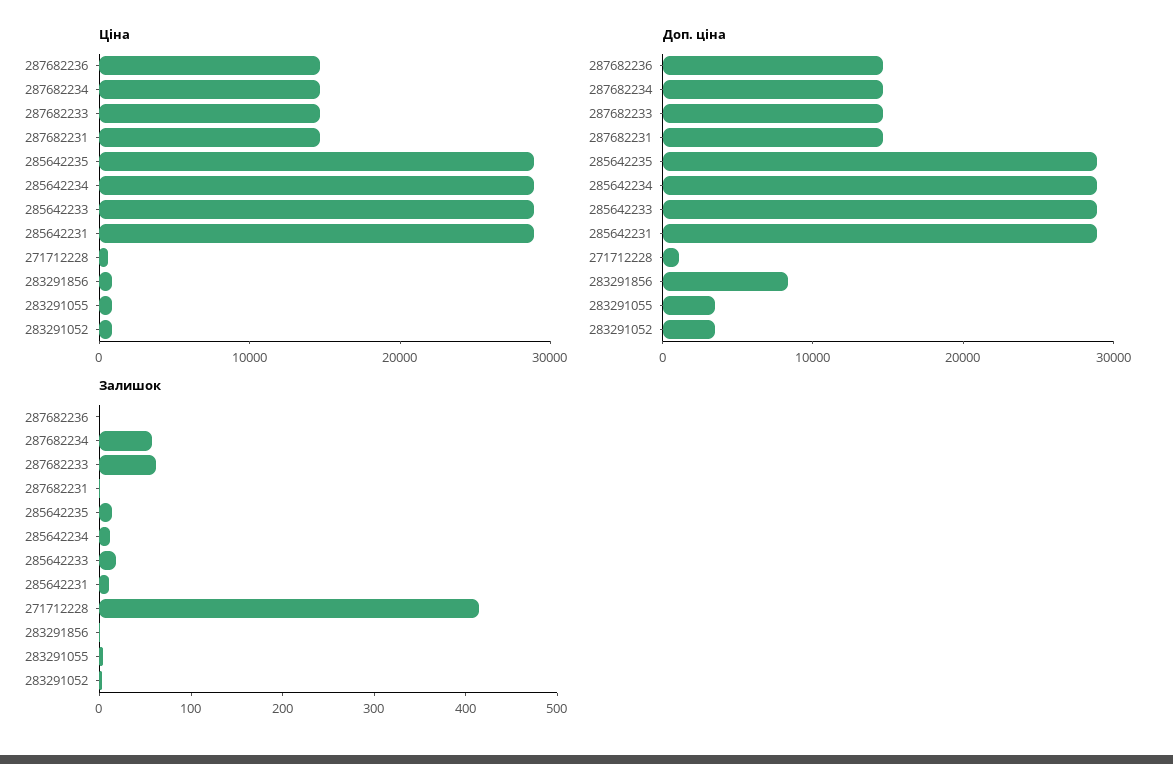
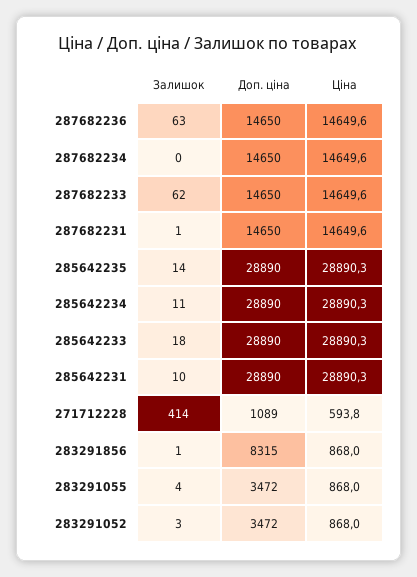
Залишок, 287682236: 0 -> 63
Залишок, 287682234: 60 -> 0

